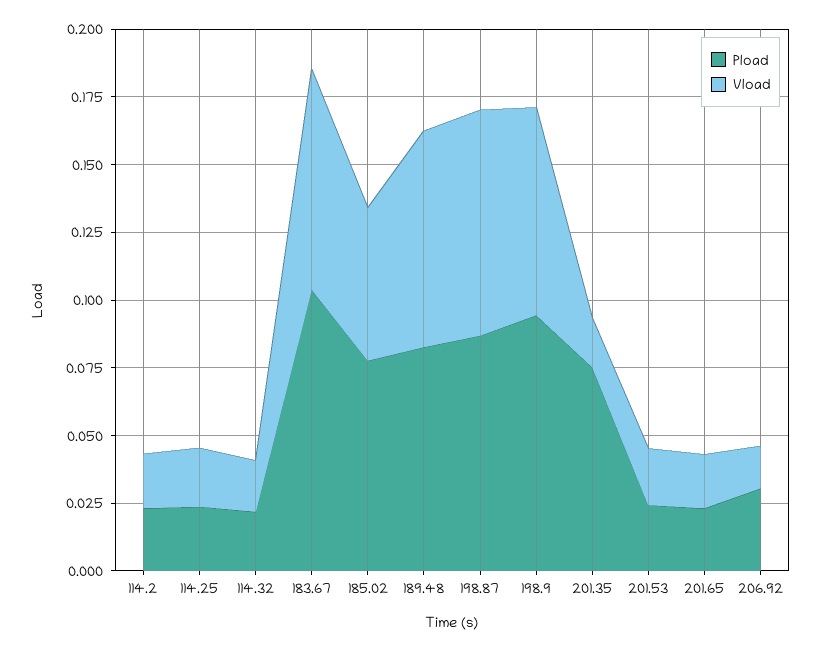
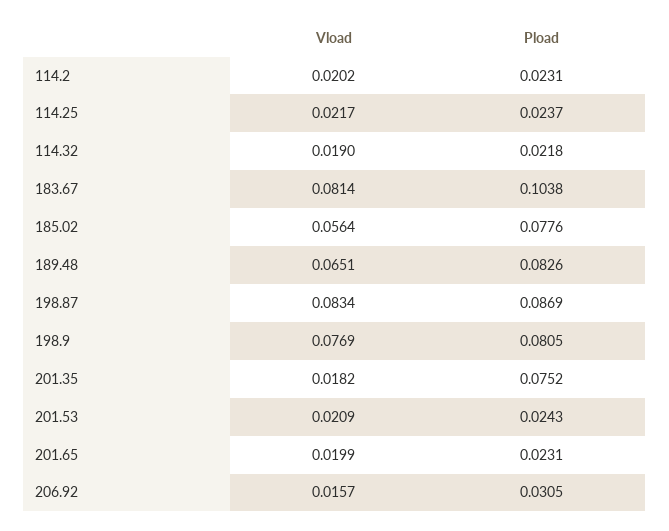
Vload, 189.48: 0.08 -> 0.0651
Pload, 198.9: 0.095 -> 0.0805

